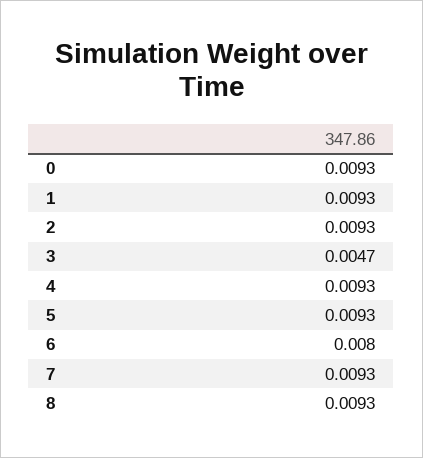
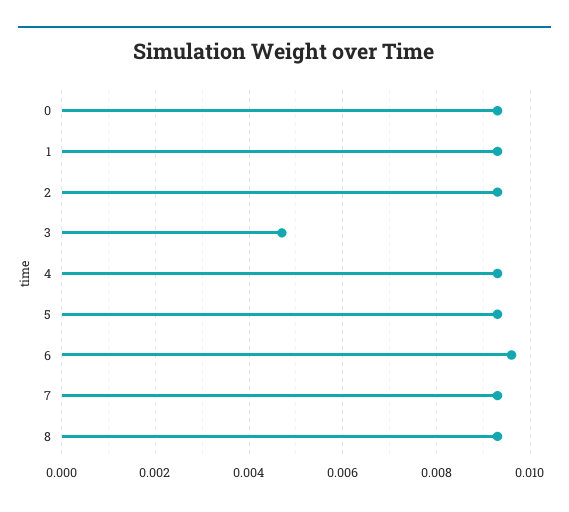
6: 0.008 -> 0.0095

